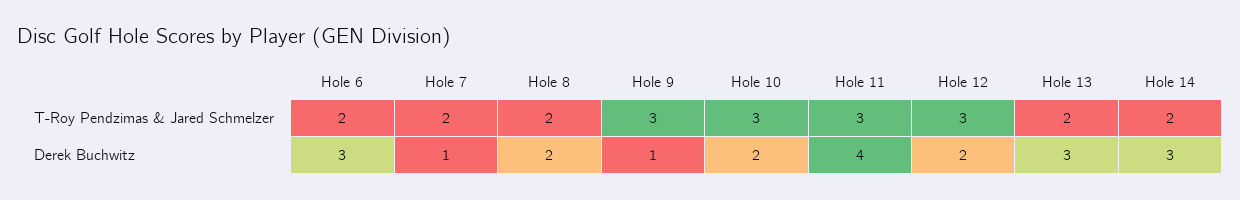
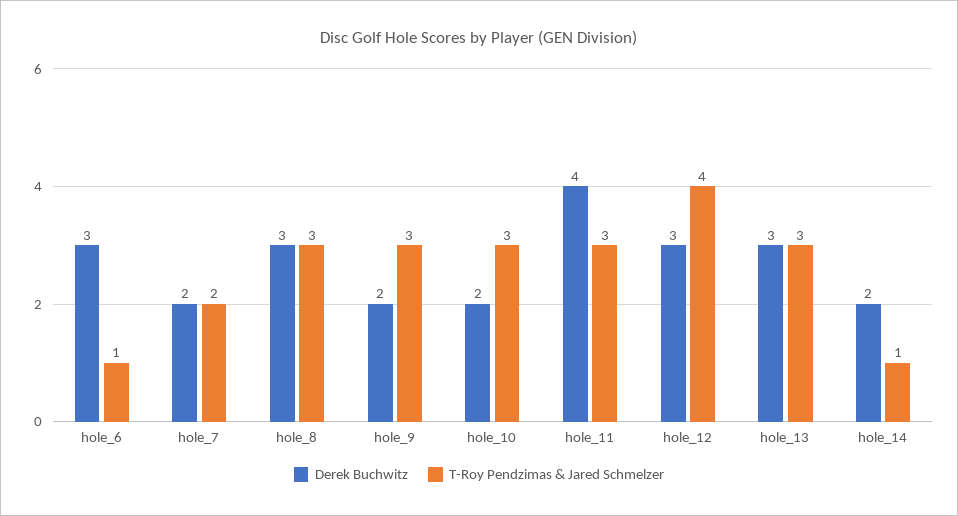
T-Roy Pendzimas & Jared Schmelzer, Hole 6: 2 -> 1
T-Roy Pendzimas & Jared Schmelzer, Hole 8: 2 -> 3
T-Roy Pendzimas & Jared Schmelzer, Hole 12: 3 -> 4
T-Roy Pendzimas & Jared Schmelzer, Hole 13: 2 -> 3
T-Roy Pendzimas & Jared Schmelzer, Hole 14: 2 -> 1
Derek Buchwitz, Hole 7: 1 -> 2
Derek Buchwitz, Hole 8: 2 -> 3
Derek Buchwitz, Hole 9: 1 -> 2
Derek Buchwitz, Hole 12: 2 -> 3
Derek Buchwitz, Hole 14: 3 -> 2

